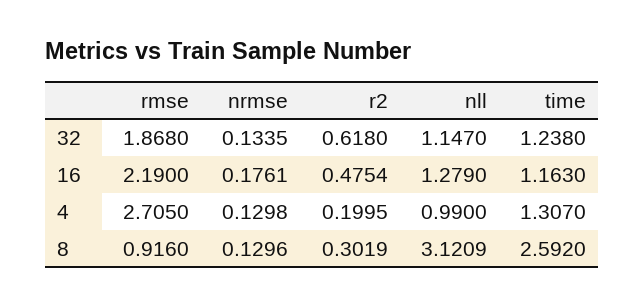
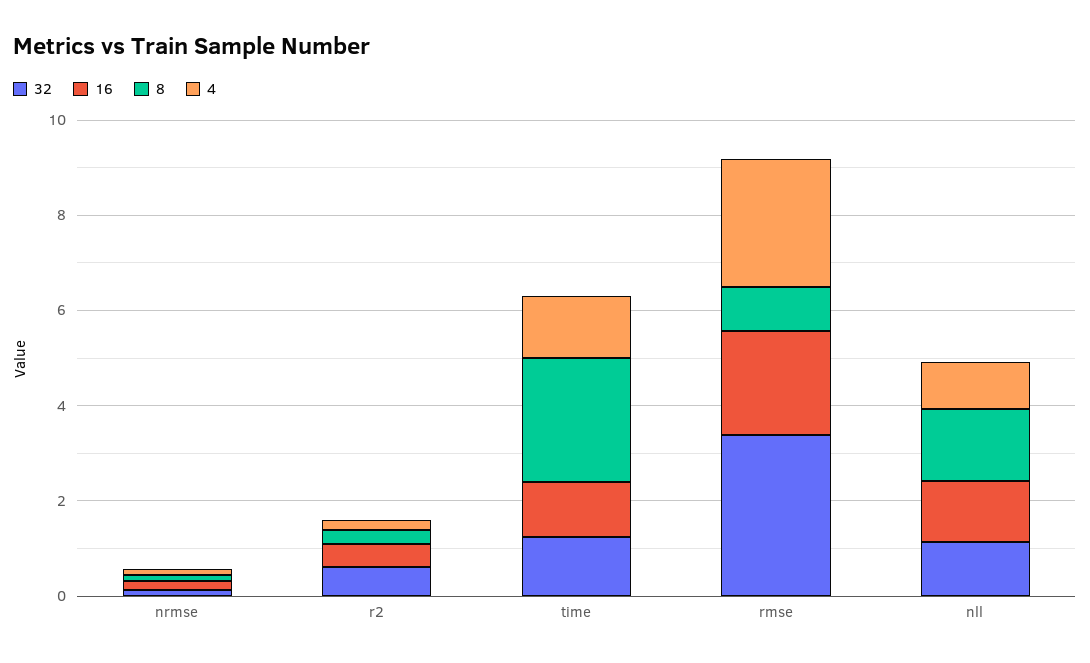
32, rmse: 1.868 -> 3.5
8, nll: 3.1209 -> 1.5

